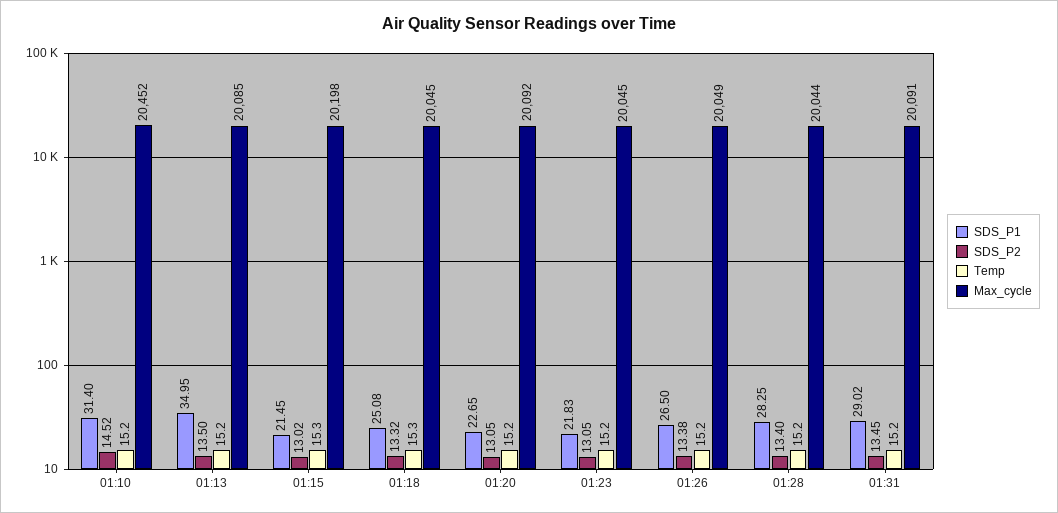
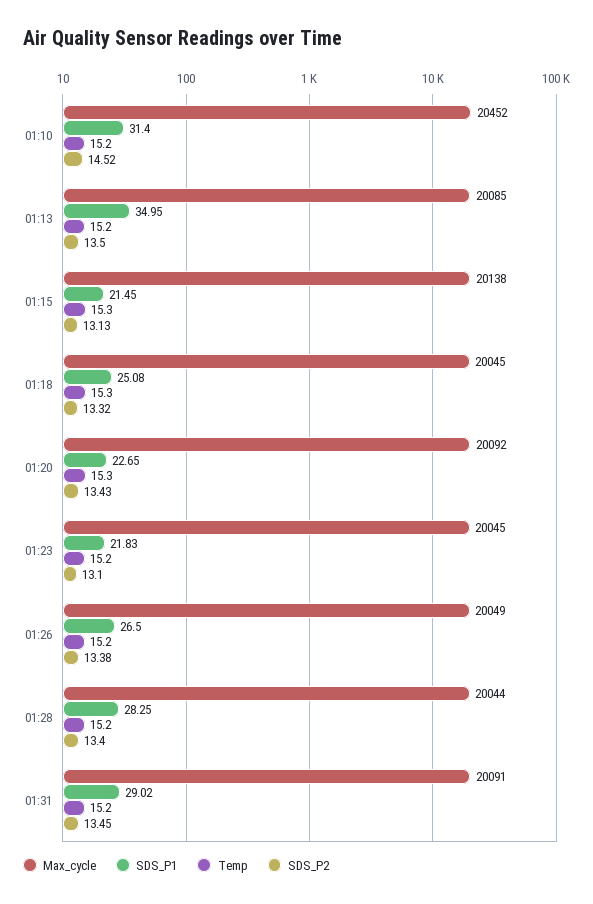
SDS_P2, 01:15: 13.02 -> 13.13
Max_cycle, 01:15: 20198 -> 20138
SDS_P2, 01:20: 13.05 -> 13.43
Temp, 01:20: 15.2 -> 15.3
SDS_P2, 01:23: 13.05 -> 13.1

